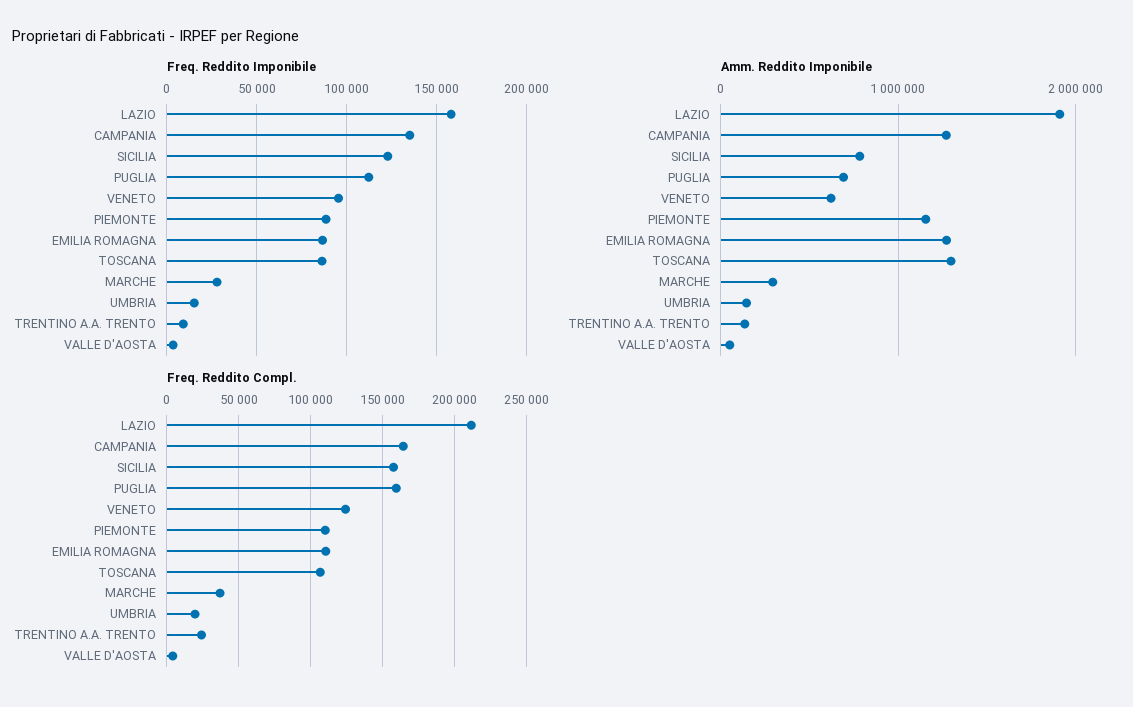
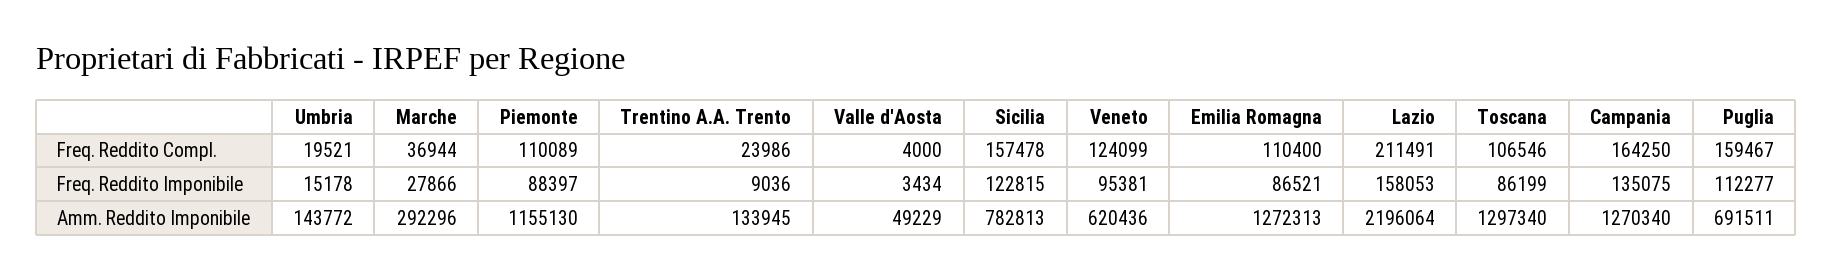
Amm. Reddito Imponibile, LAZIO: 1900000 -> 2196064

